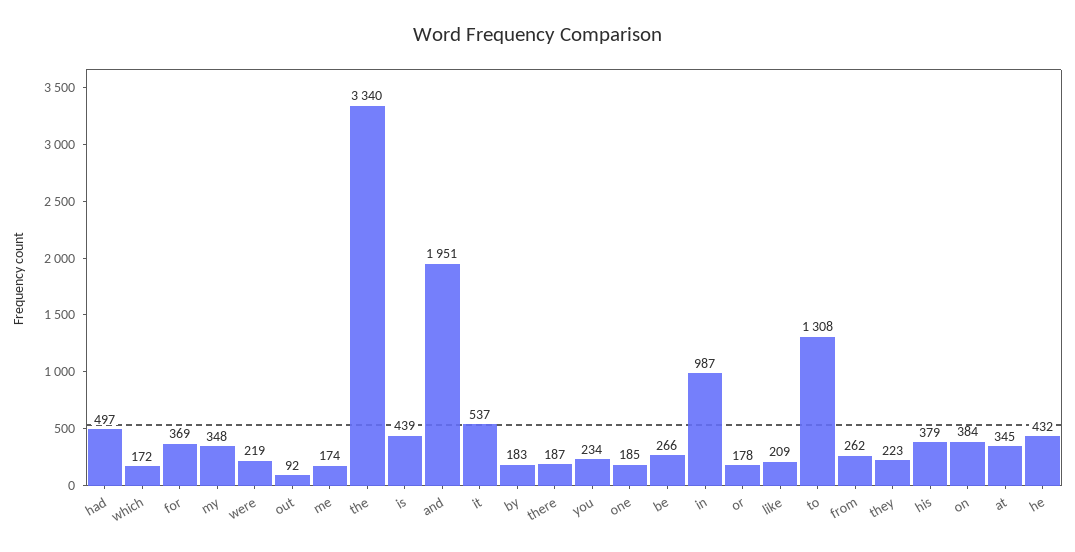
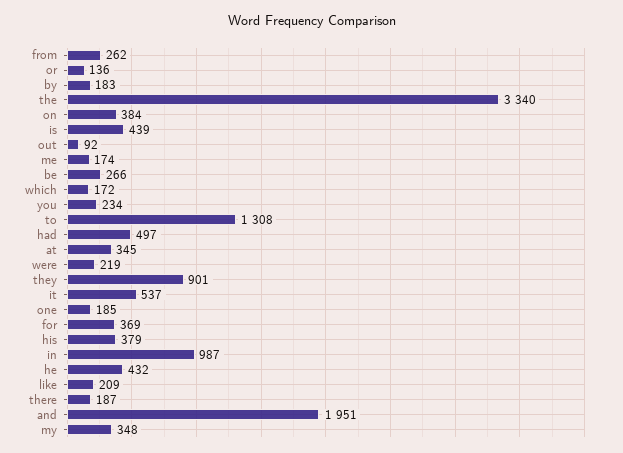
or: 178 -> 136
they: 223 -> 901

